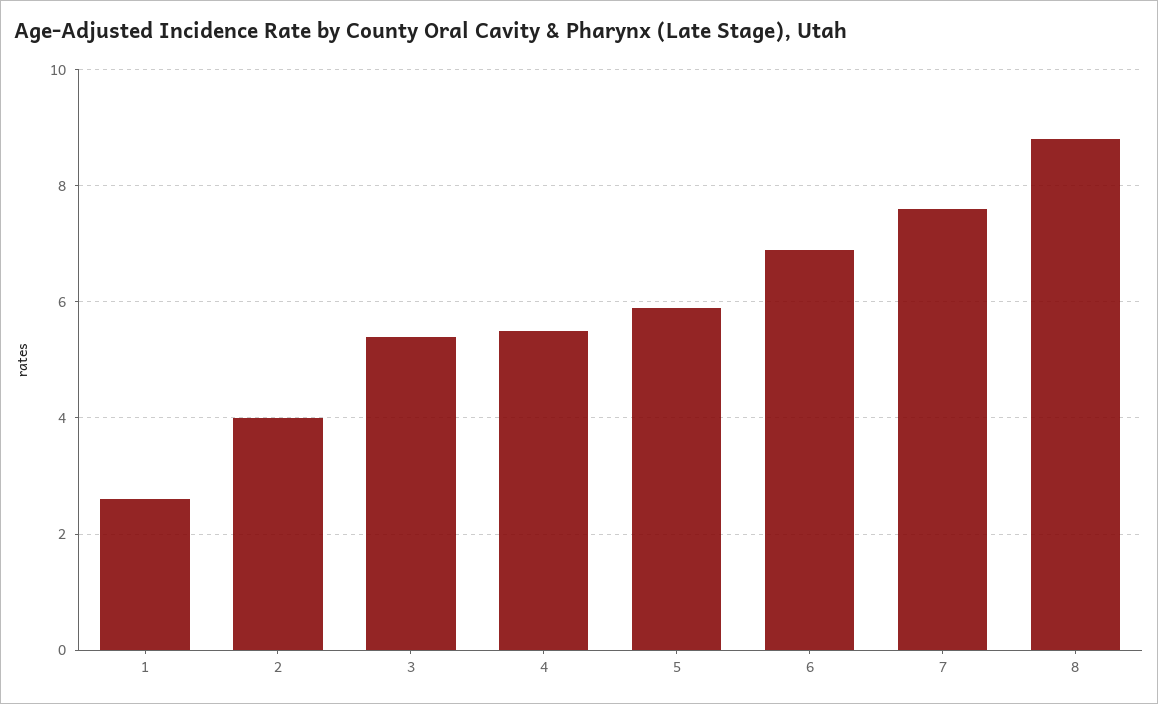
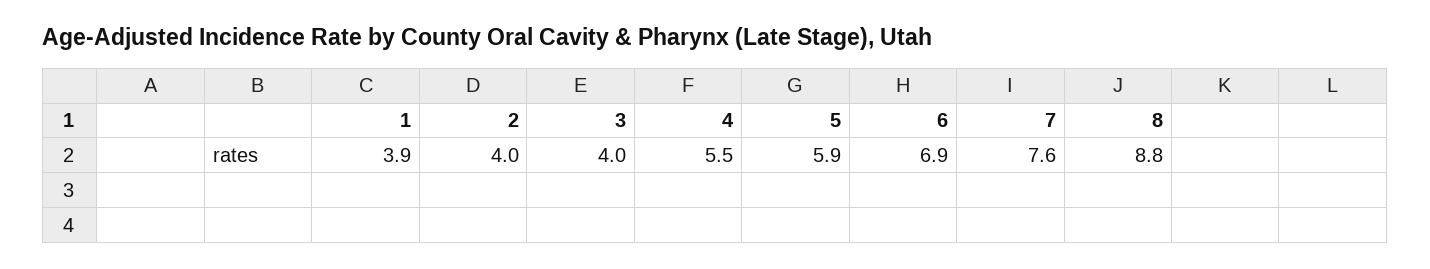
1: 2.5 -> 3.9
3: 5.5 -> 4

